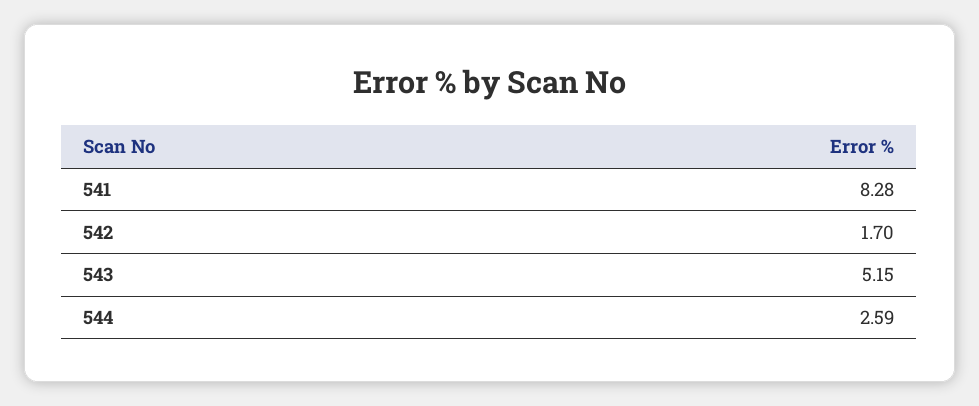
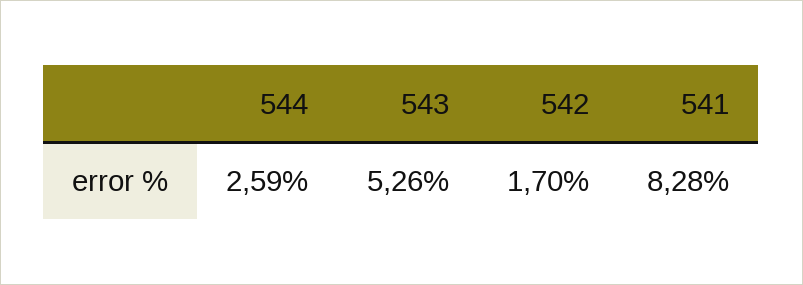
543: 5.15 -> 5.26

